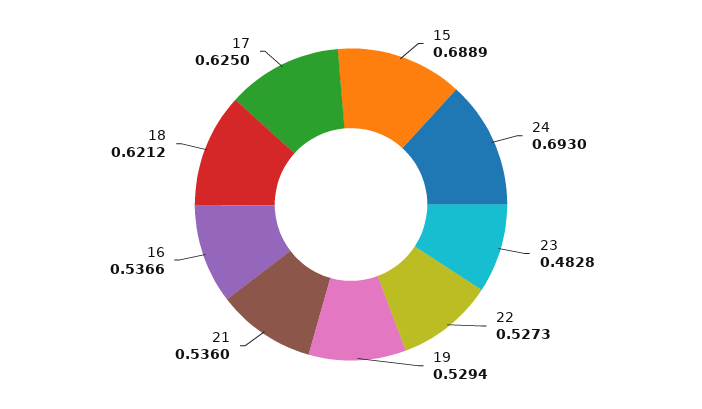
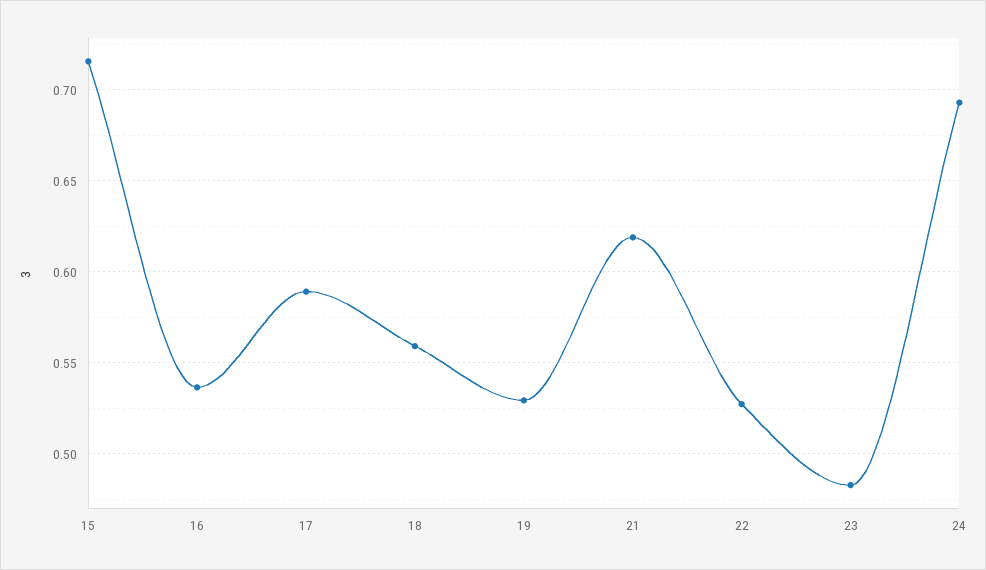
15: 0.6889 -> 0.715
21: 0.536 -> 0.62
18: 0.6212 -> 0.56
17: 0.625 -> 0.59

